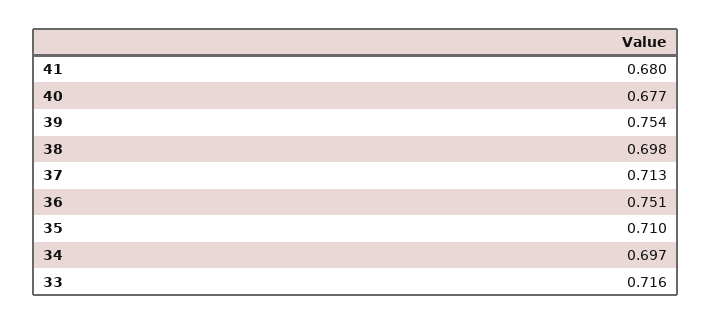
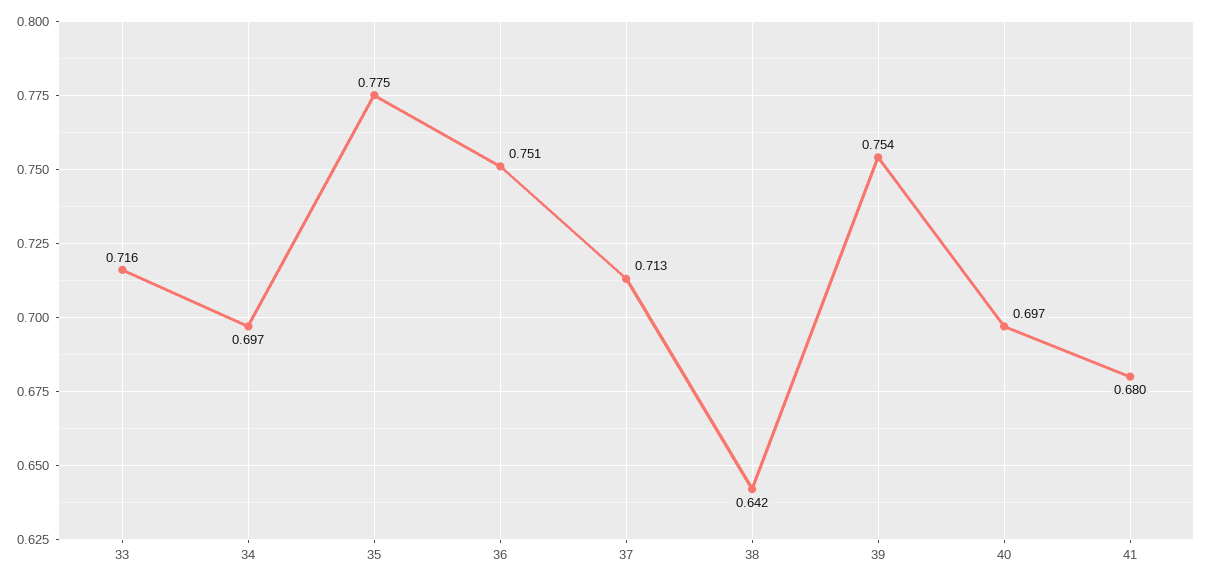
40: 0.677 -> 0.697
38: 0.698 -> 0.642
35: 0.71 -> 0.775

